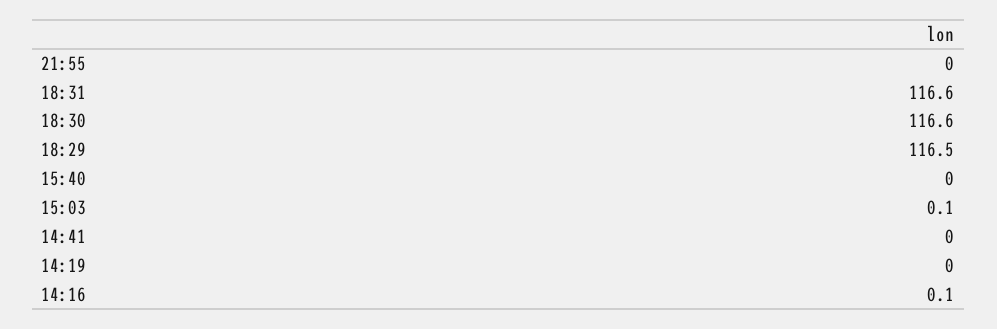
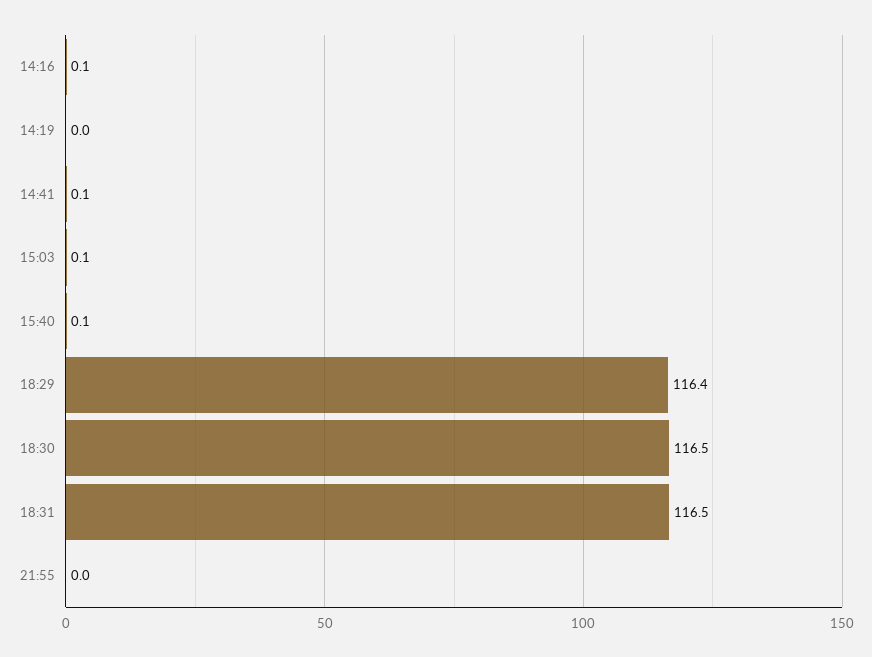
18:31: 116.6 -> 116.5
18:30: 116.6 -> 116.5
18:29: 116.5 -> 116.4
15:40: 0 -> 0.1
14:41: 0 -> 0.1

